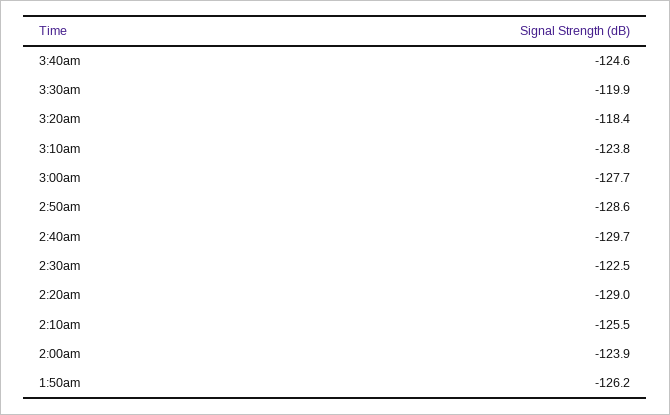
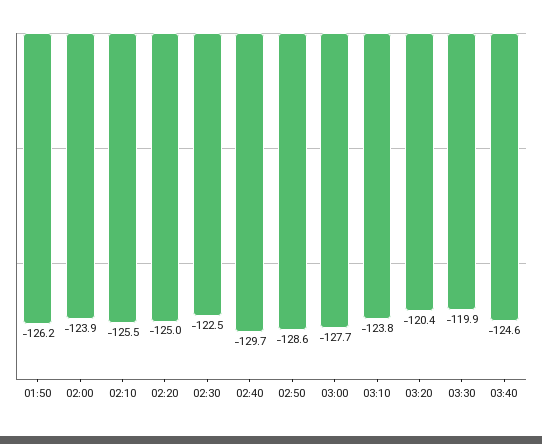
3:20am: -118.4 -> -120.4
2:20am: -129 -> -125

